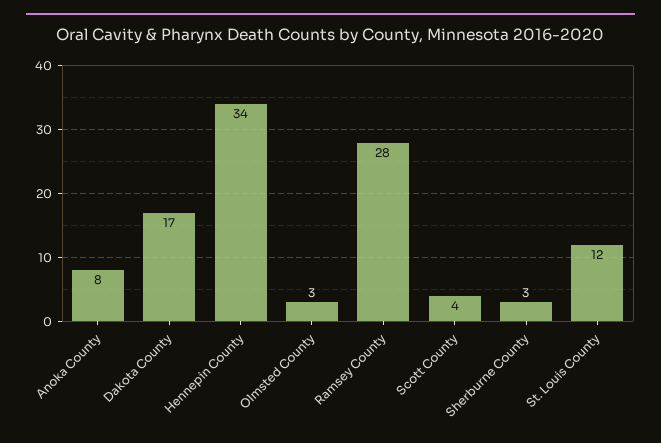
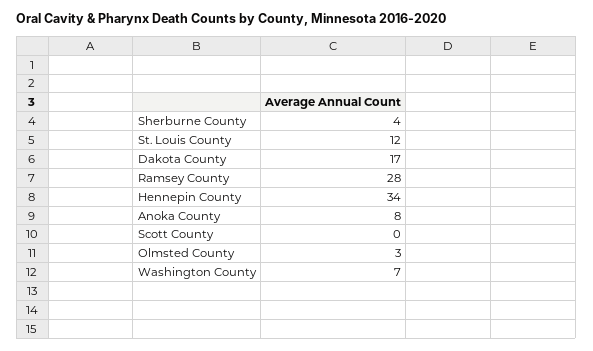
Scott County: 4 -> 0
Sherburne County: 3 -> 4
Washington County: none -> 7

